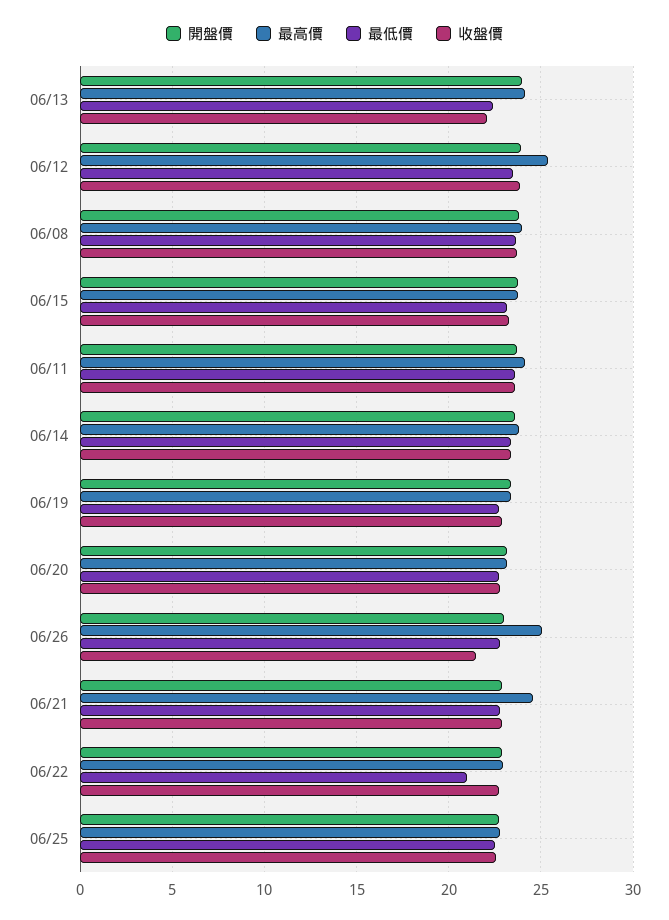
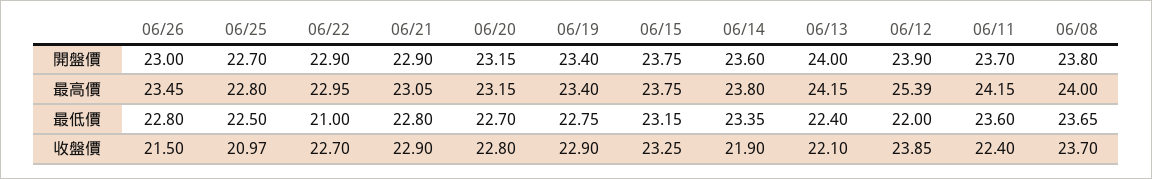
最低價, 06/12: 23.5 -> 22
收盤價, 06/11: 23.5 -> 22.4
收盤價, 06/14: 23.5 -> 21.9
最高價, 06/26: 25 -> 23.45
最高價, 06/21: 24.5 -> 23.05
收盤價, 06/25: 22.5 -> 20.97

